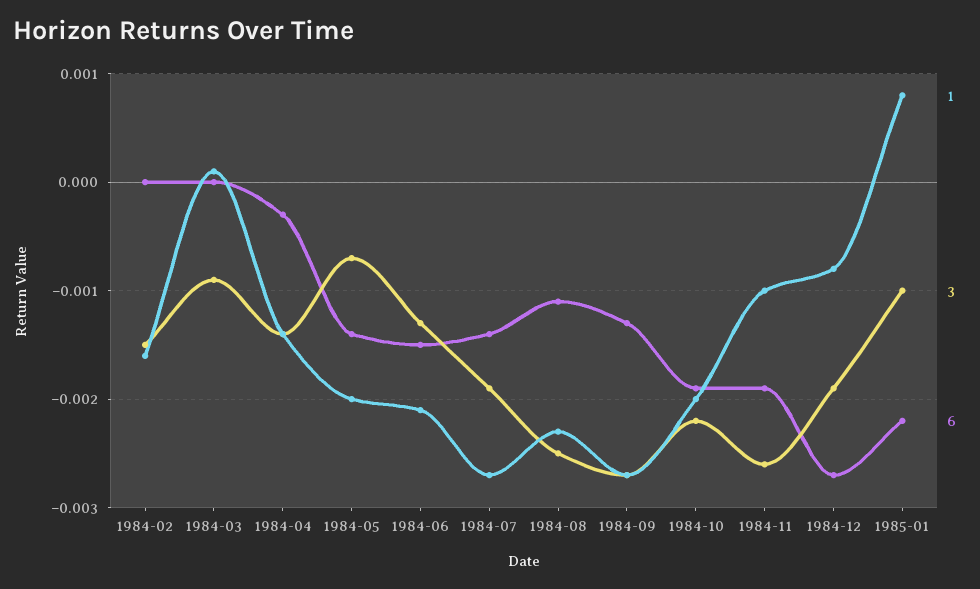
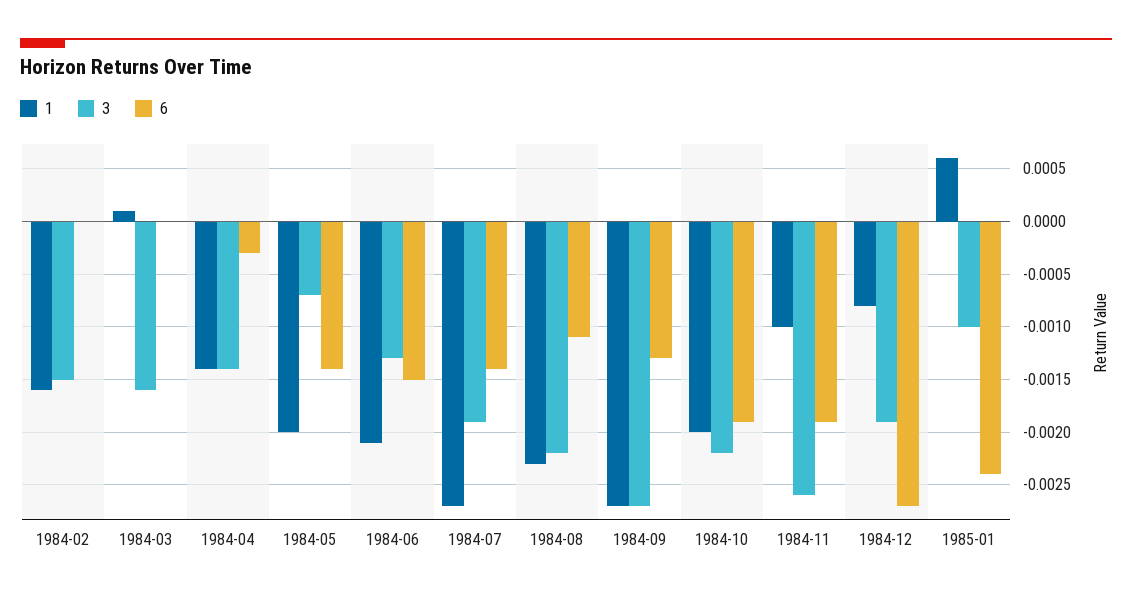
3, 1984-03: -0.0009 -> -0.0016
3, 1984-08: -0.0025 -> -0.0022
1, 1985-01: 0.0008 -> 0.0006
6, 1985-01: -0.0022 -> -0.0024

